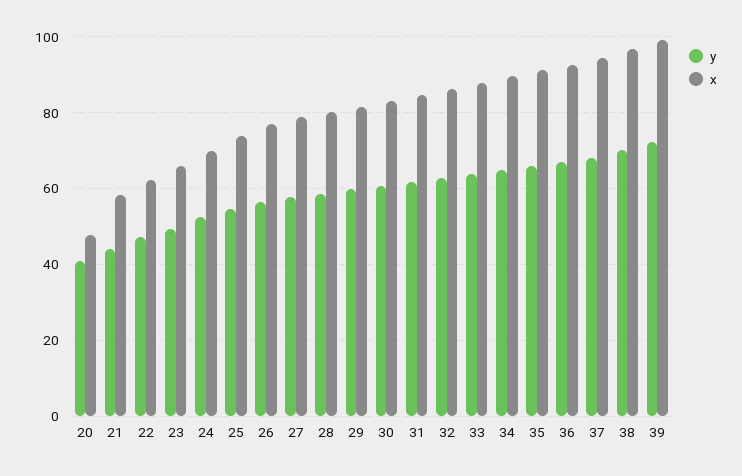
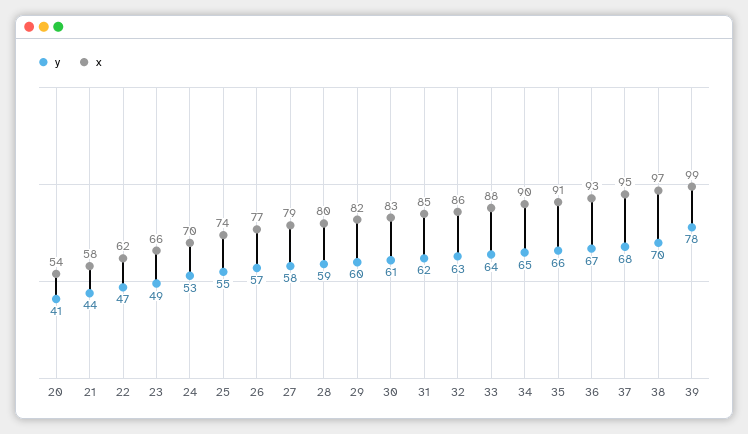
x, 20: 48 -> 54
y, 39: 72 -> 78

